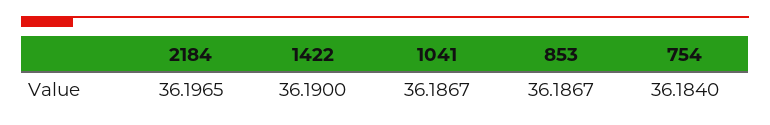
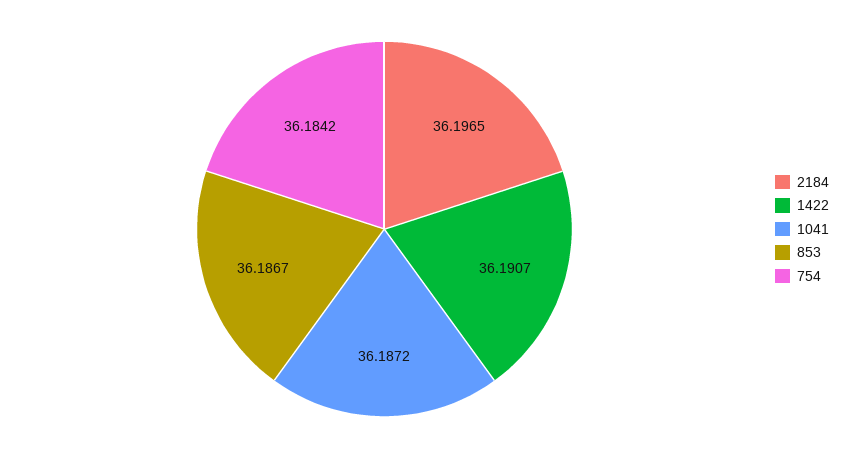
1422: 36.19 -> 36.1907
1041: 36.1867 -> 36.1872
754: 36.184 -> 36.1842

